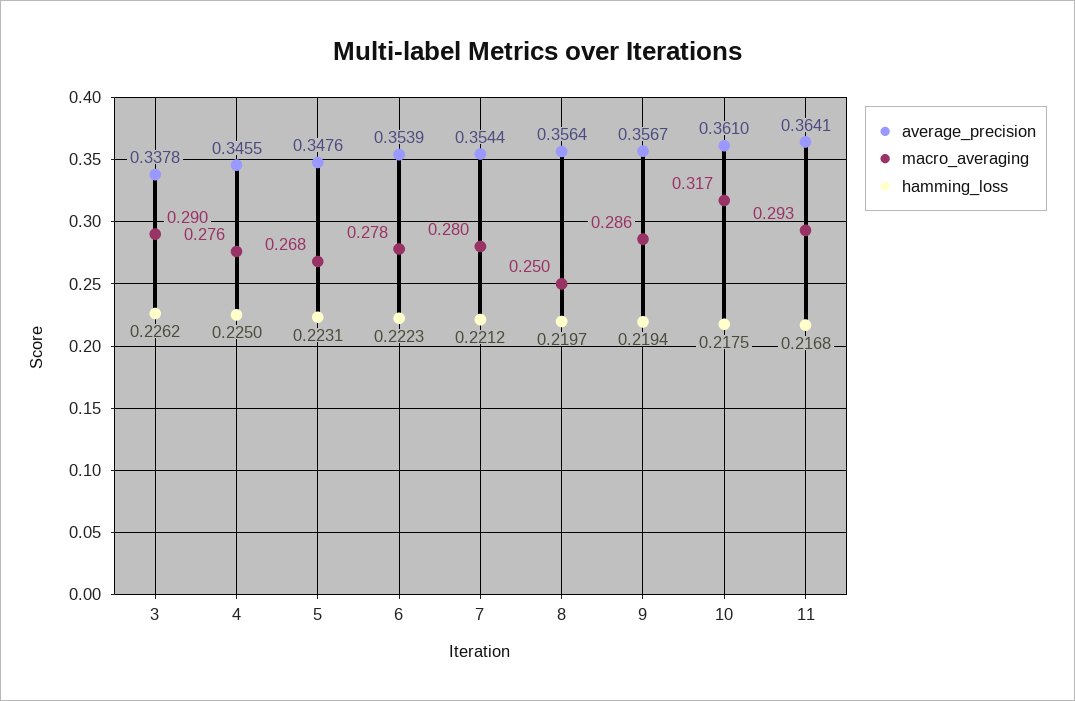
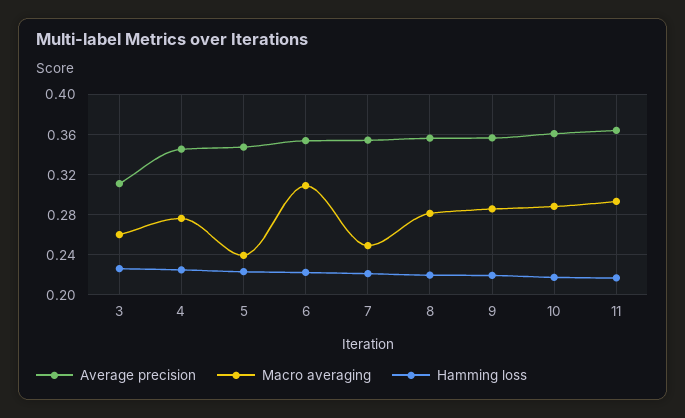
average_precision, 3: 0.3378 -> 0.31
macro_averaging, 3: 0.29 -> 0.26
macro_averaging, 5: 0.268 -> 0.24
macro_averaging, 6: 0.278 -> 0.31
macro_averaging, 7: 0.28 -> 0.25
macro_averaging, 8: 0.25 -> 0.28
macro_averaging, 10: 0.317 -> 0.29

